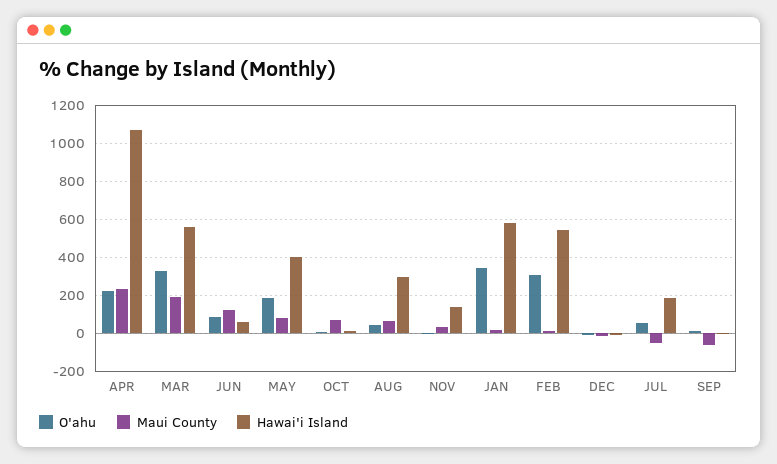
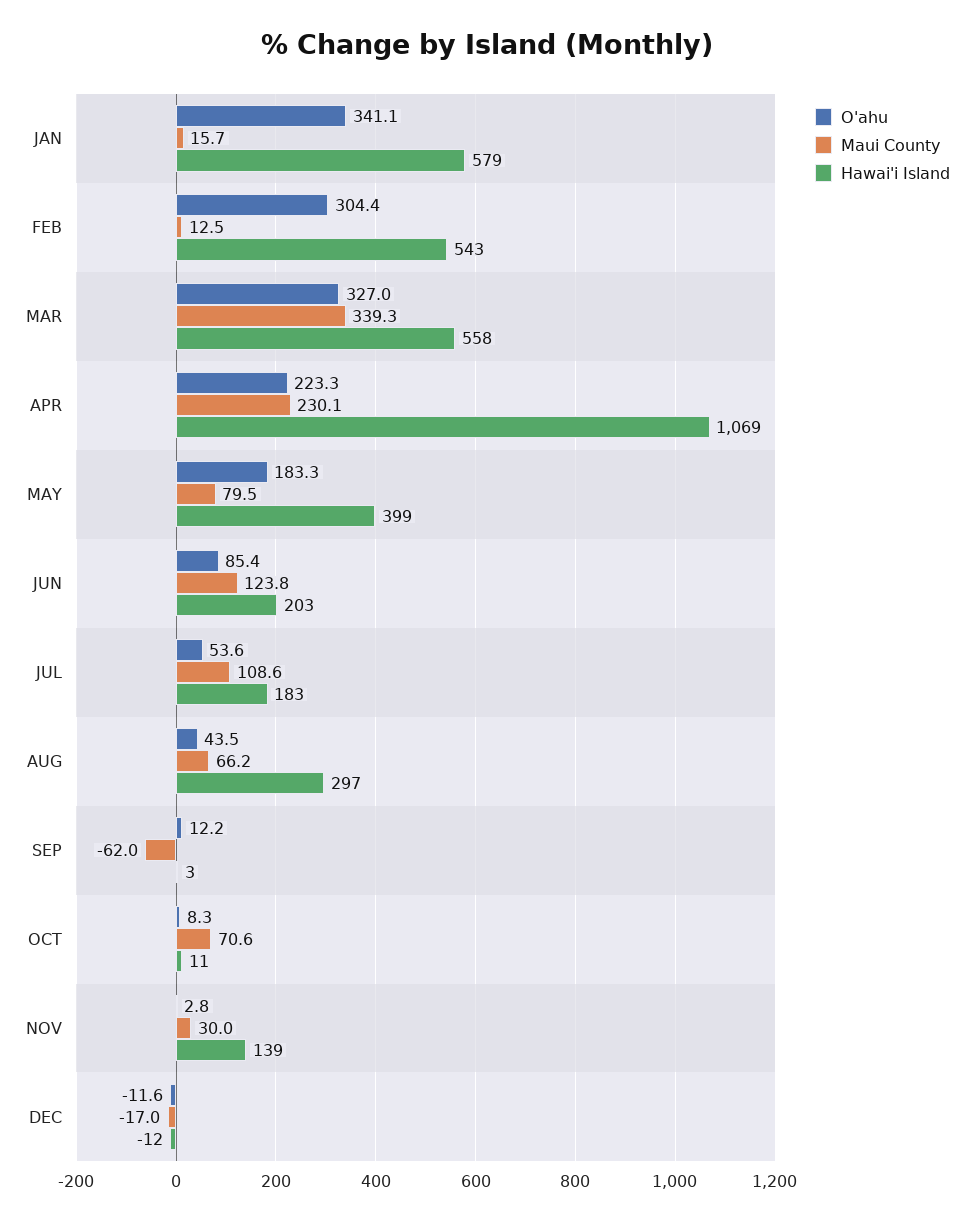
Maui County, MAR: 200 -> 339.3
Hawai'i Island, JUN: 50 -> 203
Maui County, JUL: -50 -> 108.6

